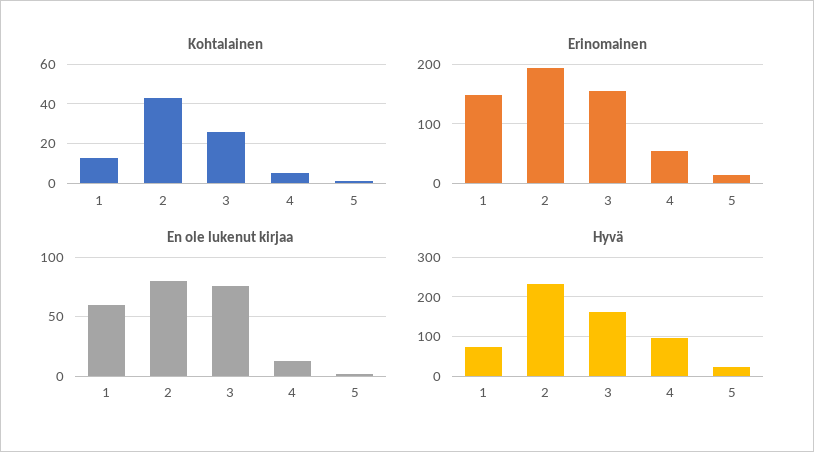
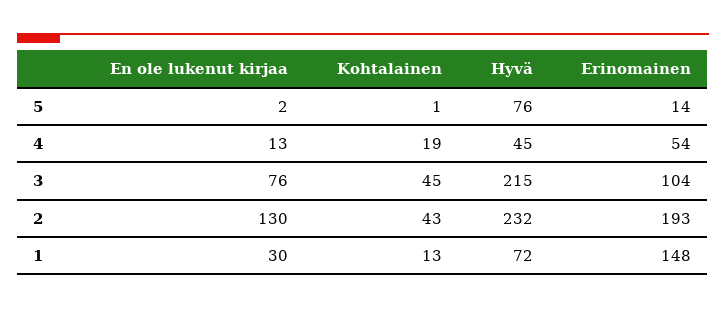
Kohtalainen, 3: 25 -> 45
Kohtalainen, 4: 5 -> 19
Erinomainen, 3: 160 -> 104
En ole lukenut kirjaa, 1: 60 -> 30
En ole lukenut kirjaa, 2: 80 -> 130
Hyvä, 3: 160 -> 215
Hyvä, 4: 100 -> 45
Hyvä, 5: 20 -> 76

